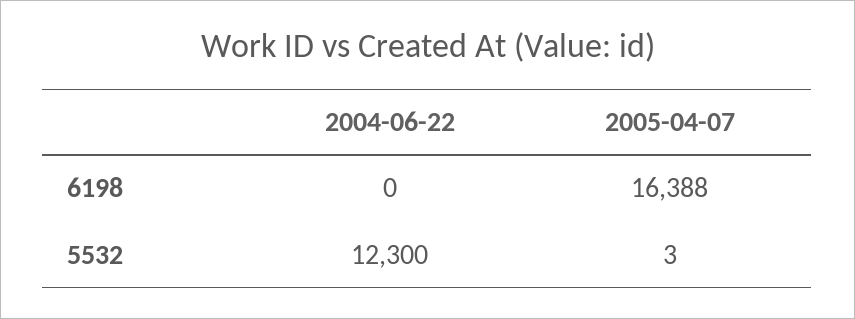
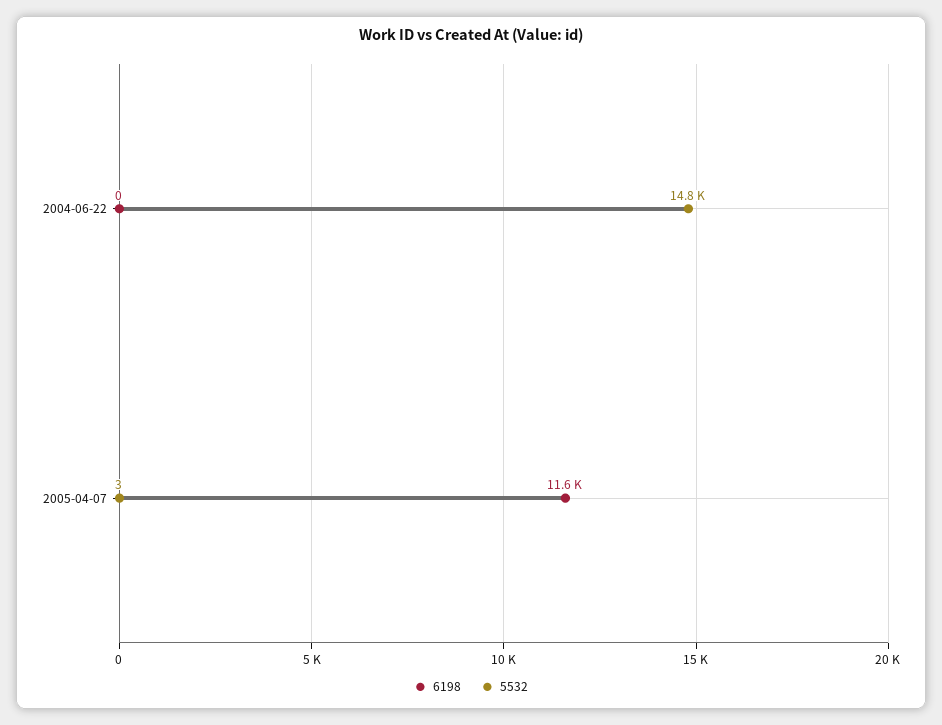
6198, 2005-04-07: 16388 -> 11600
5532, 2004-06-22: 12300 -> 14800

